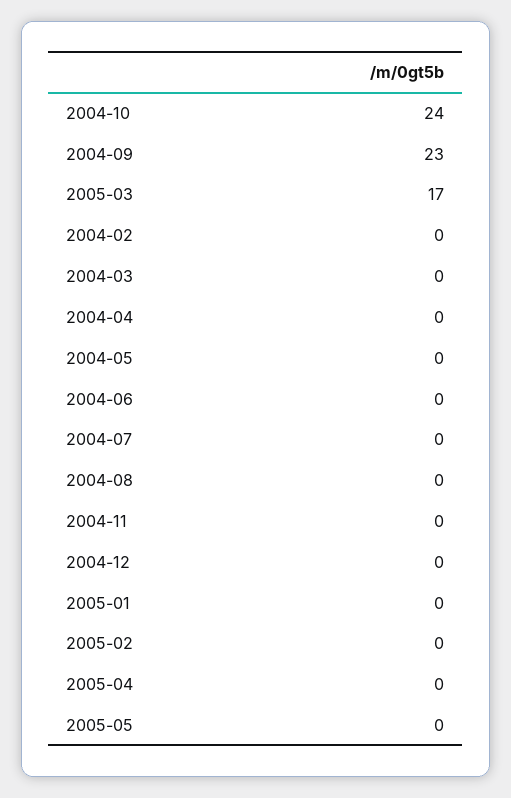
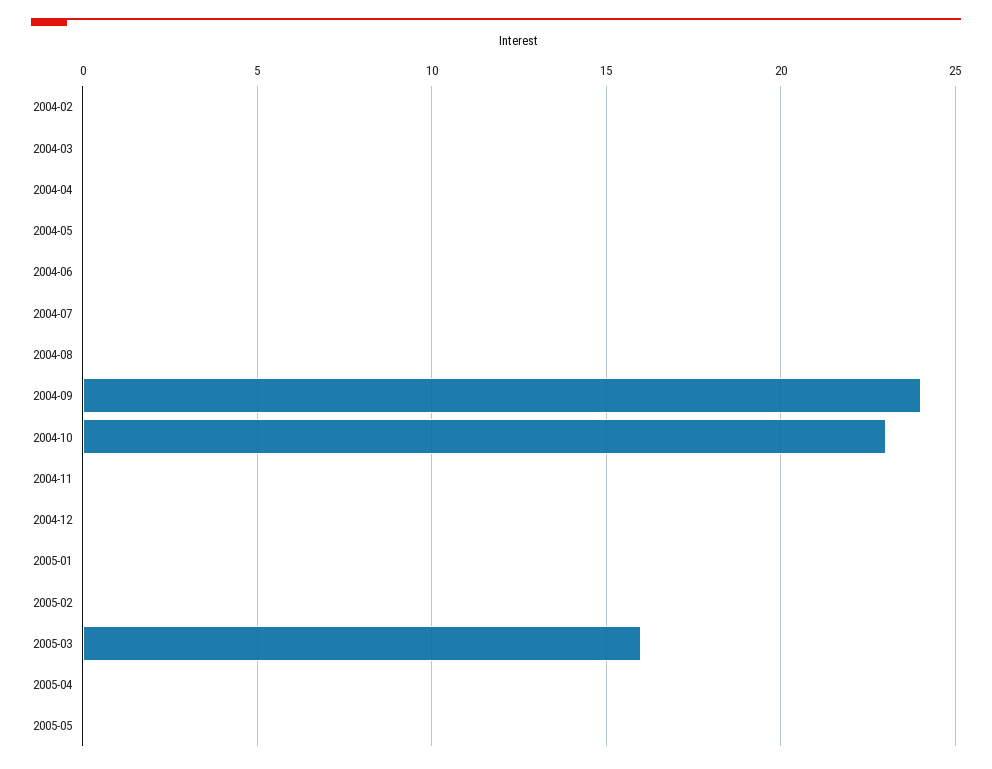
2004-10: 24 -> 23
2004-09: 23 -> 24
2005-03: 17 -> 16

